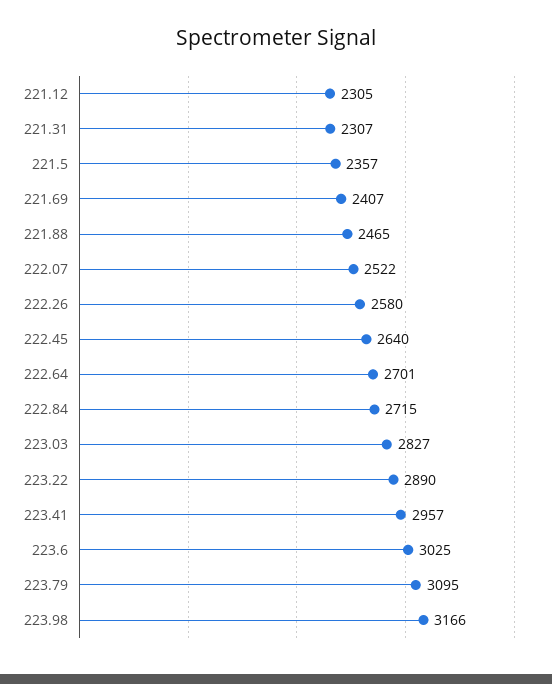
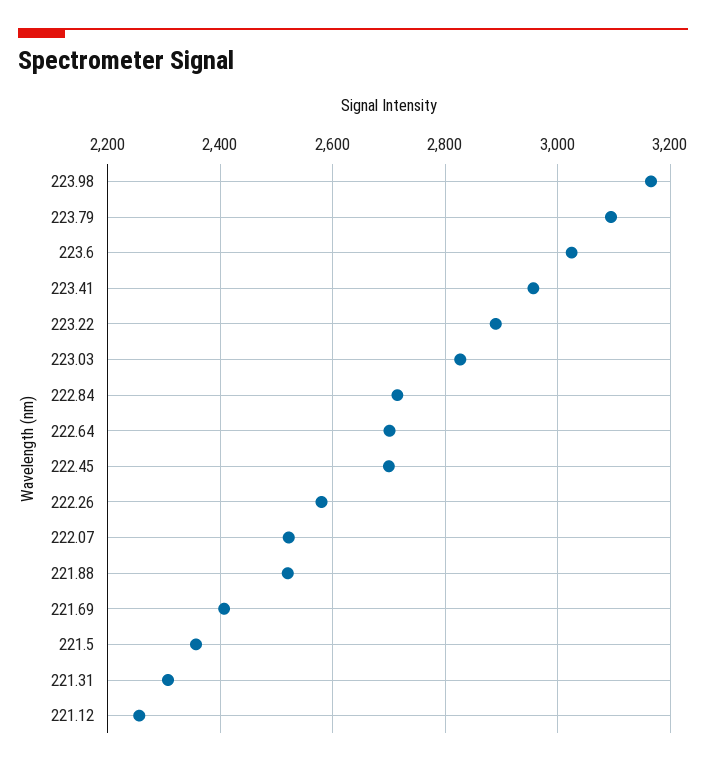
221.12: 2305 -> 2260
221.88: 2465 -> 2520
222.45: 2640 -> 2700

